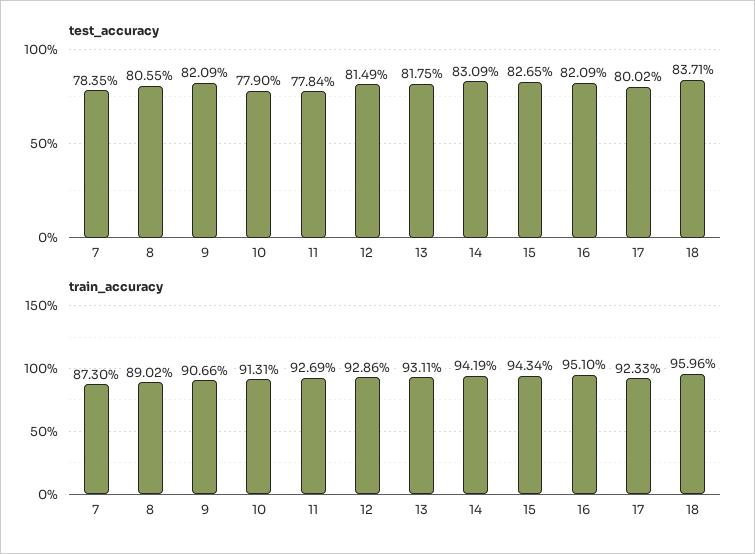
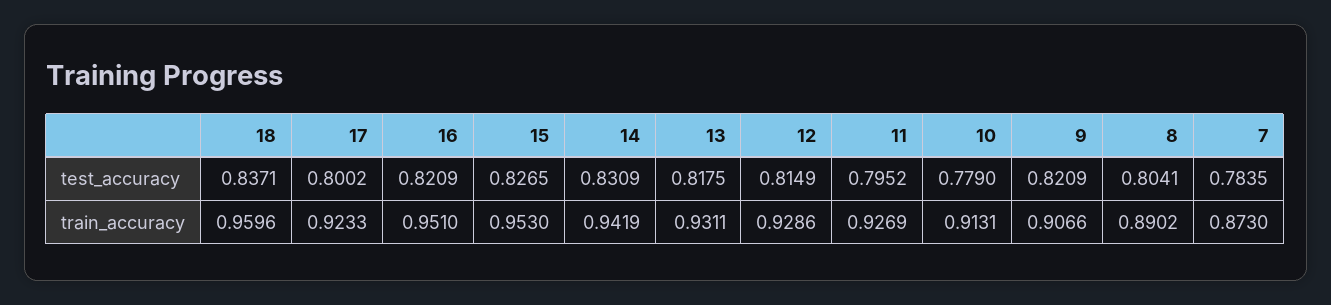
test_accuracy, 8: 0.8055 -> 0.8041
test_accuracy, 11: 0.7784 -> 0.7952
train_accuracy, 15: 0.9434 -> 0.953

